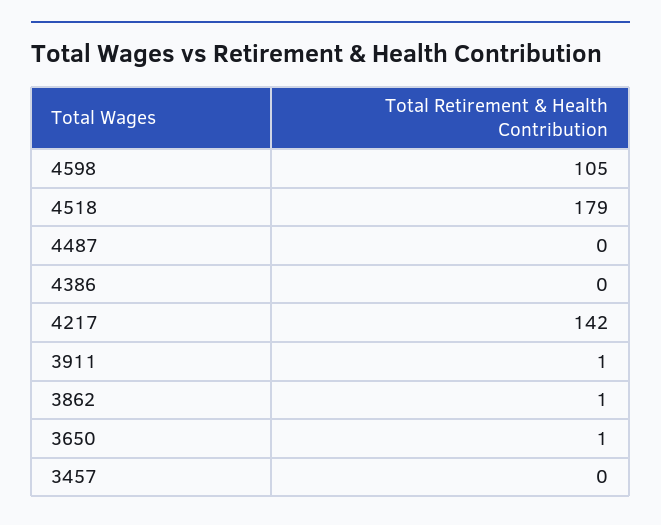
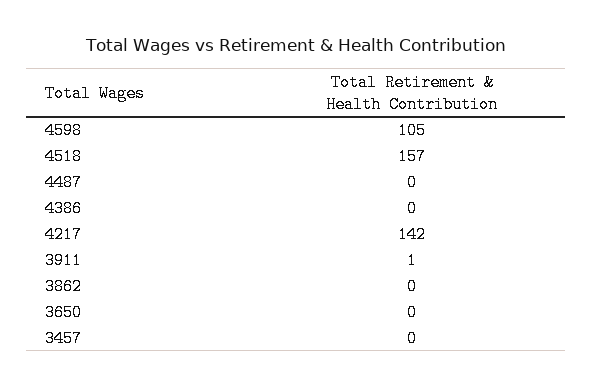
4518: 179 -> 157
3862: 1 -> 0
3650: 1 -> 0

